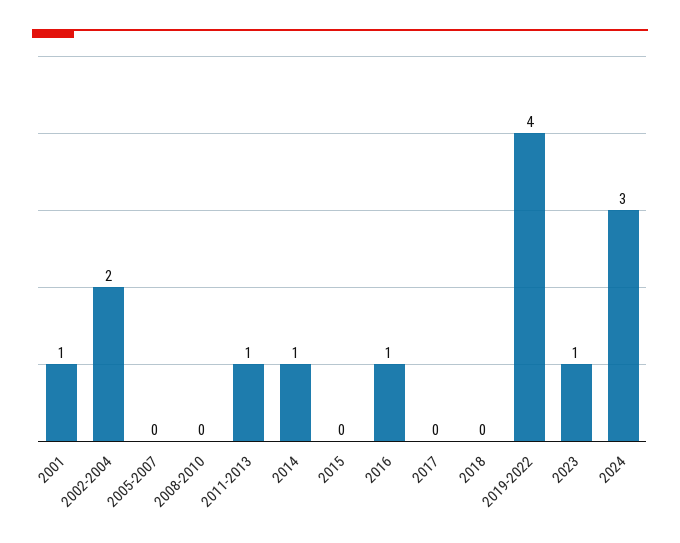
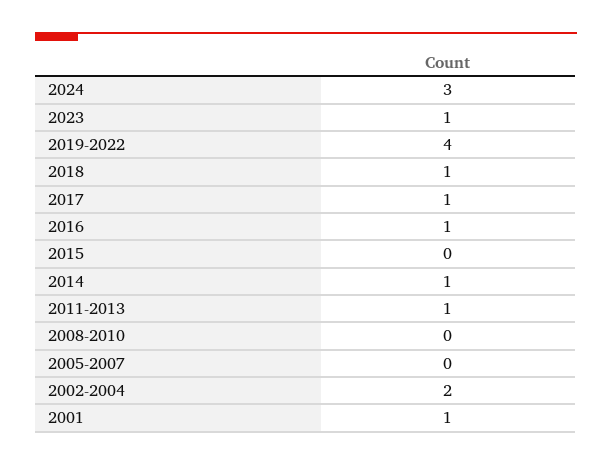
2017: 0 -> 1
2018: 0 -> 1

